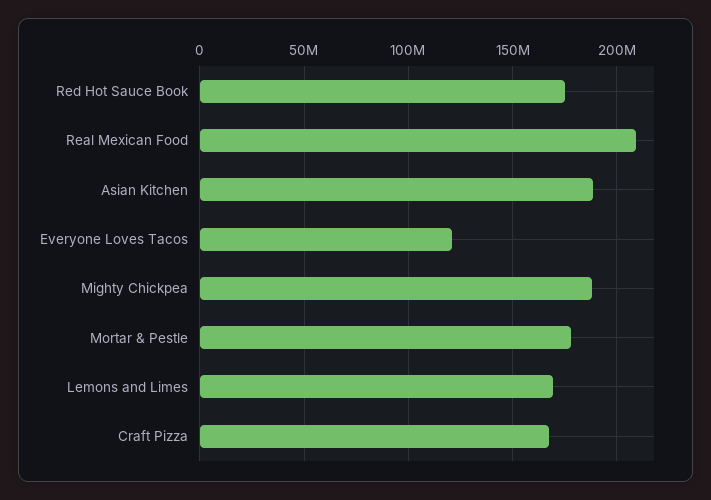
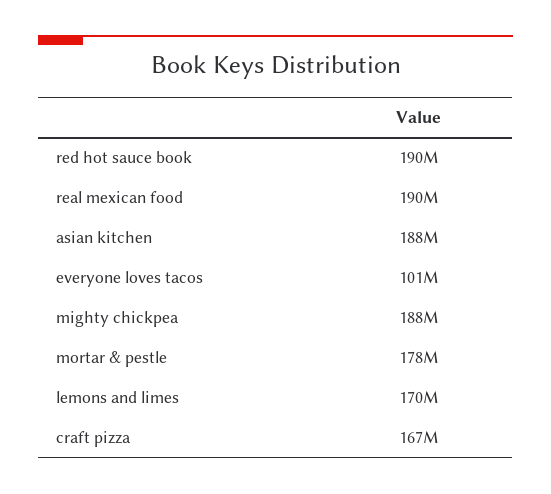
Red Hot Sauce Book: 175000000 -> 190000000
Real Mexican Food: 210000000 -> 190000000
Everyone Loves Tacos: 120000000 -> 101000000

